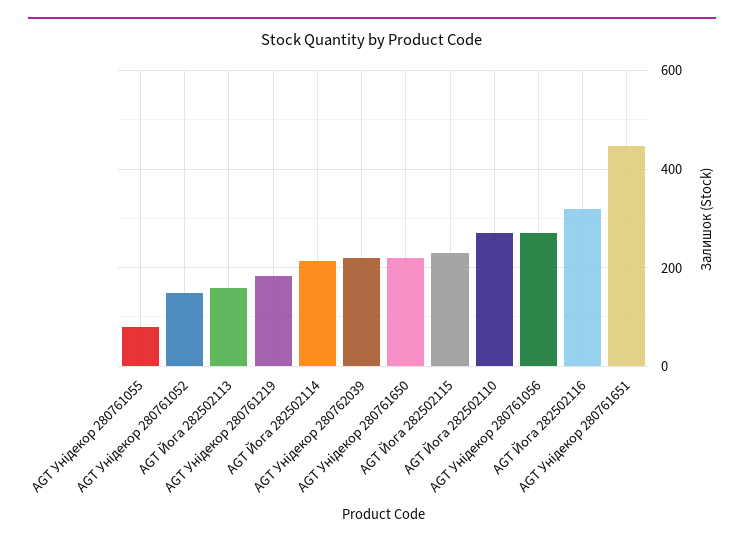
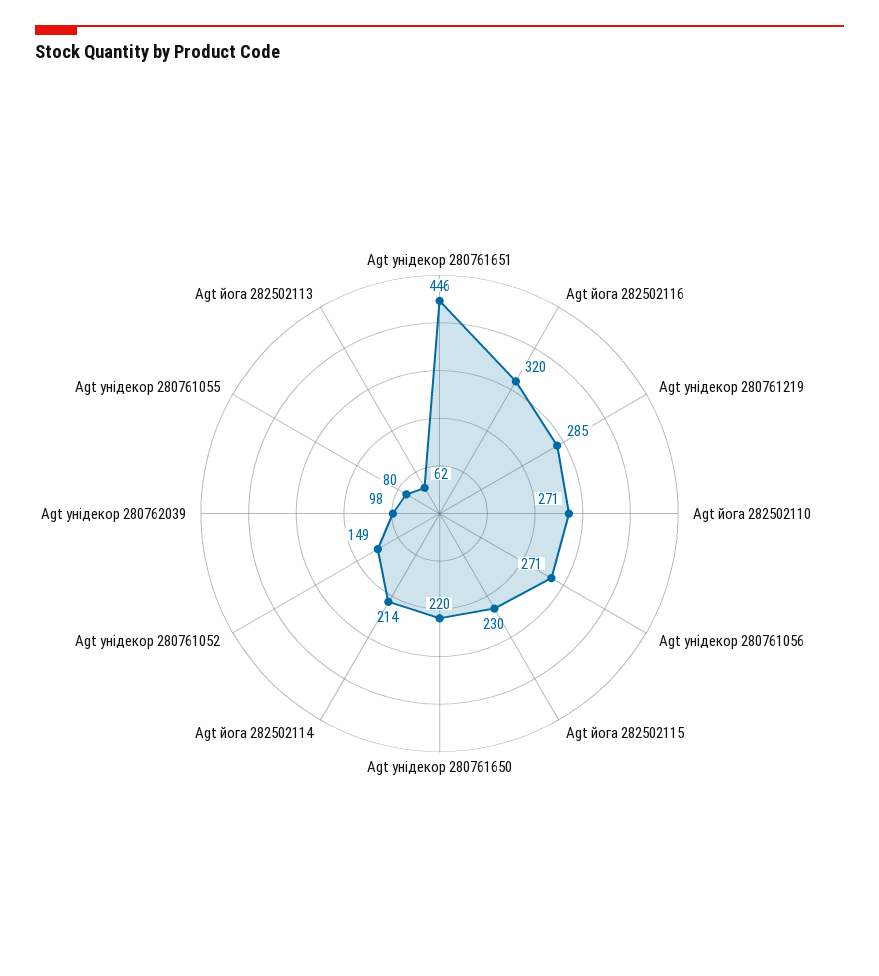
AGT Йога 282502113: 160 -> 62
AGT Унідекор 280761219: 180 -> 285
AGT Унідекор 280762039: 220 -> 98

